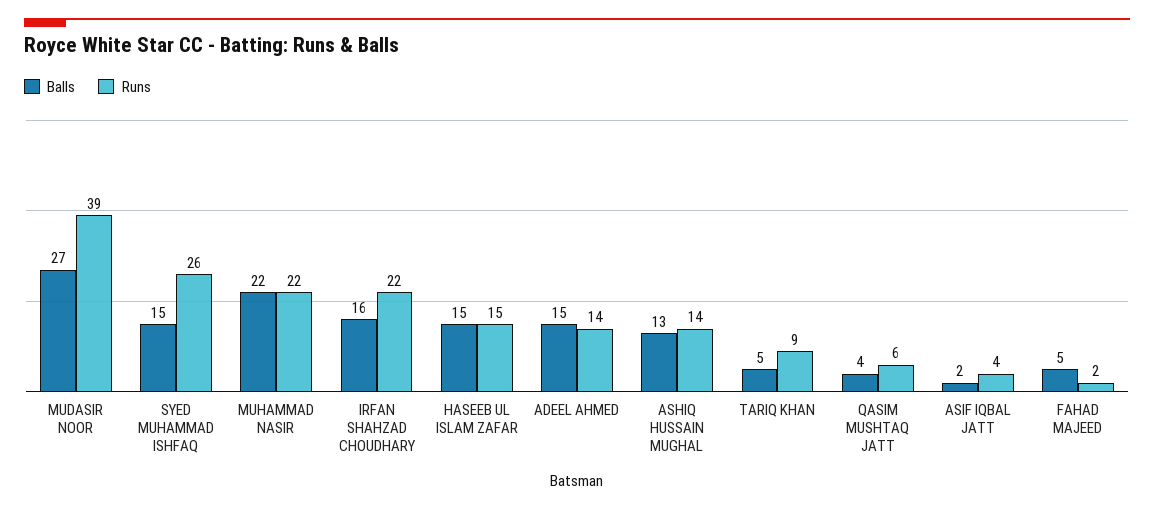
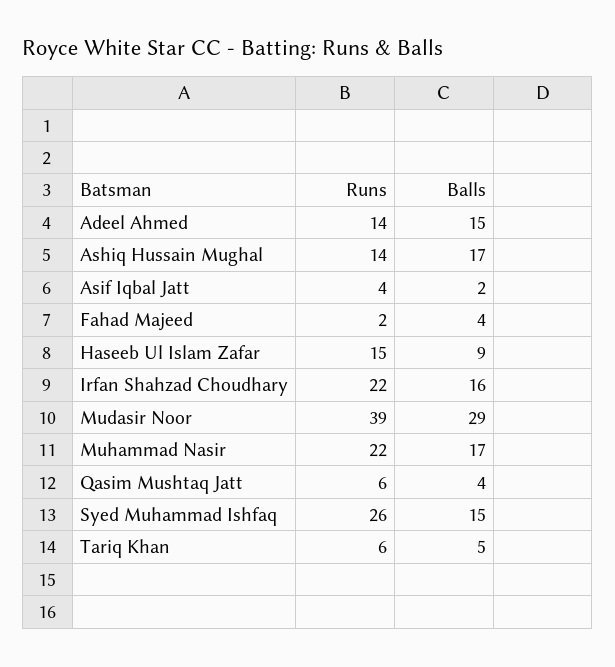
Balls, MUDASIR NOOR: 27 -> 29
Balls, MUHAMMAD NASIR: 22 -> 17
Balls, HASEEB UL ISLAM ZAFAR: 15 -> 9
Balls, ASHIQ HUSSAIN MUGHAL: 13 -> 17
Runs, TARIQ KHAN: 9 -> 6
Balls, FAHAD MAJEED: 5 -> 4

